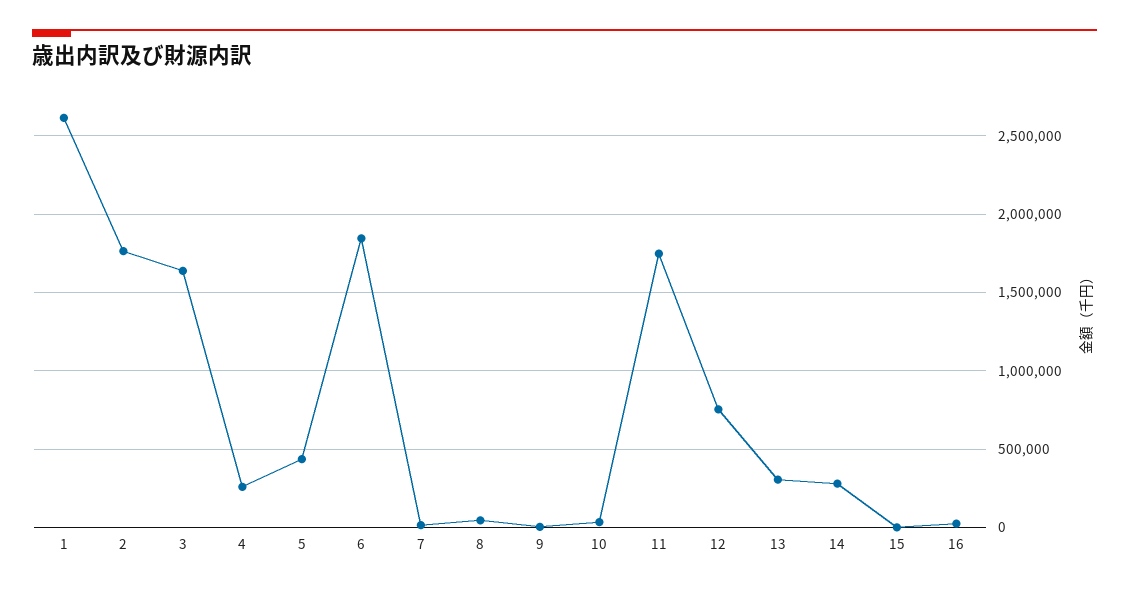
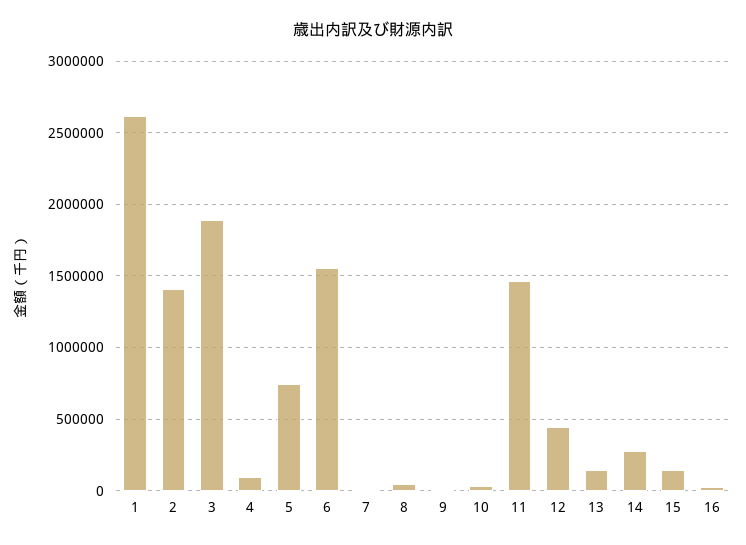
2: 1750000 -> 1400000
3: 1650000 -> 1900000
4: 250000 -> 100000
5: 450000 -> 750000
6: 1850000 -> 1550000
11: 1750000 -> 1450000
12: 750000 -> 450000
13: 300000 -> 150000
15: 0 -> 150000

